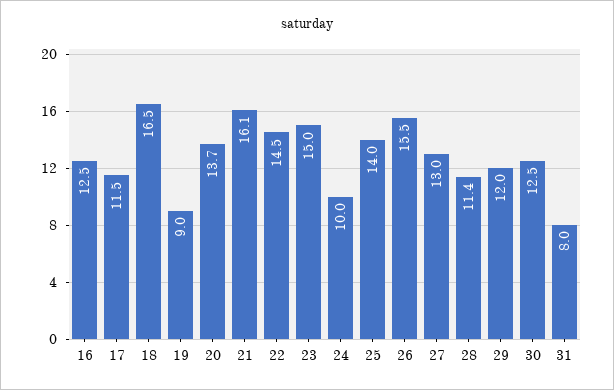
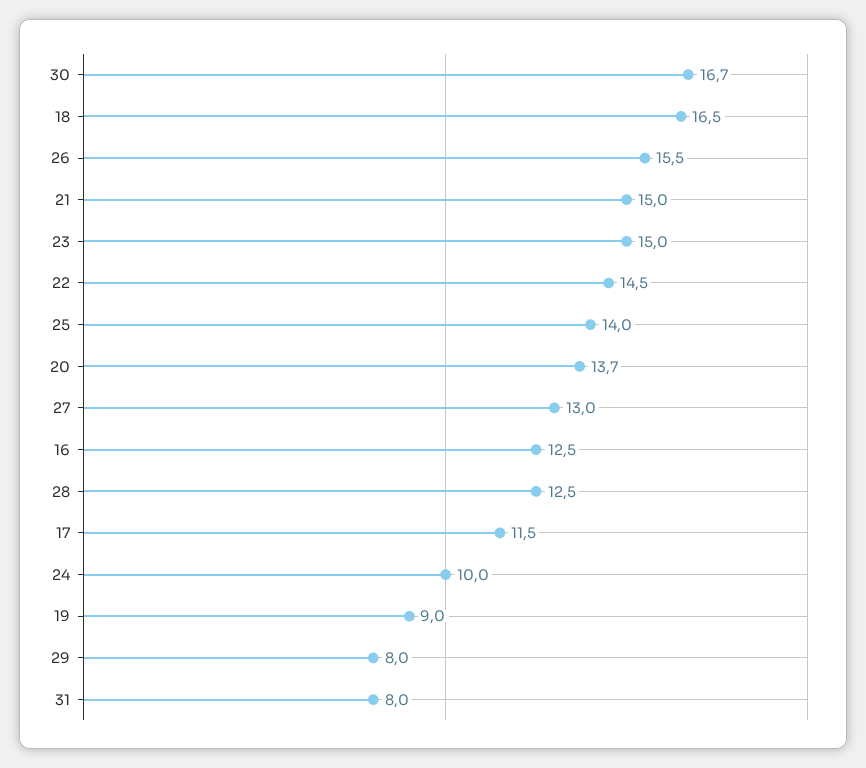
21: 16.1 -> 15
28: 11.4 -> 12.5
29: 12 -> 8
30: 12.5 -> 16.7

